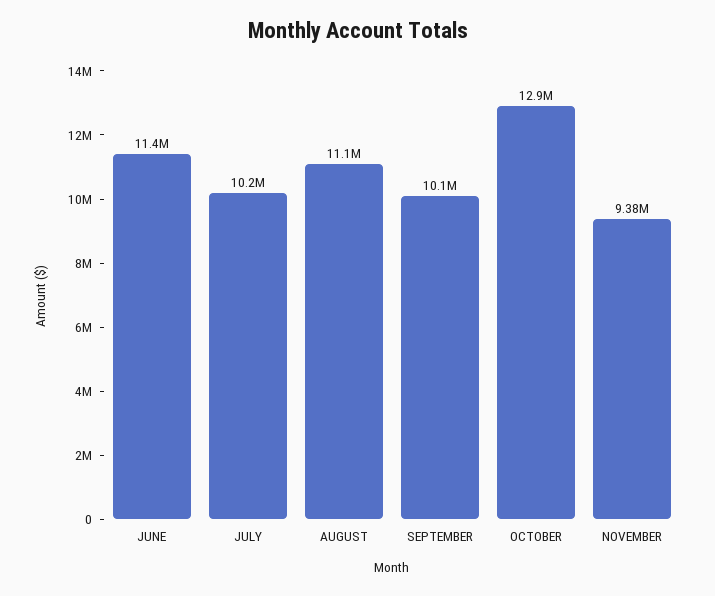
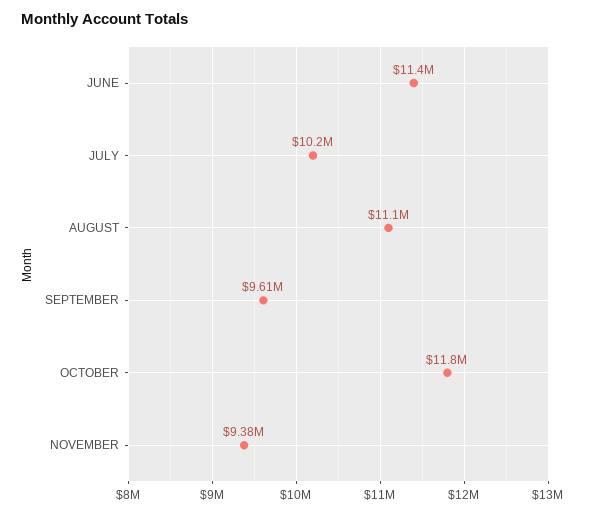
SEPTEMBER: 10100000 -> 9610000
OCTOBER: 12900000 -> 11800000

